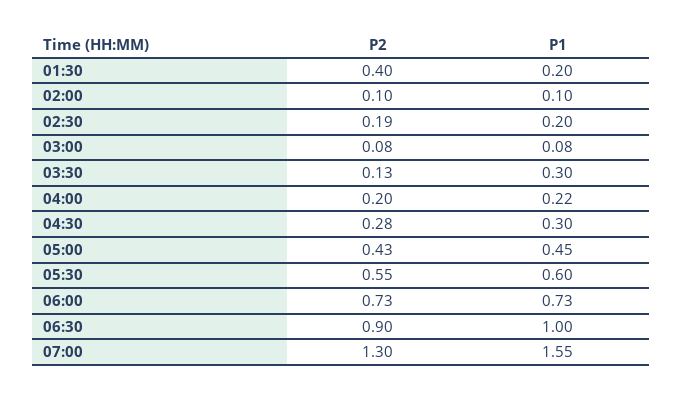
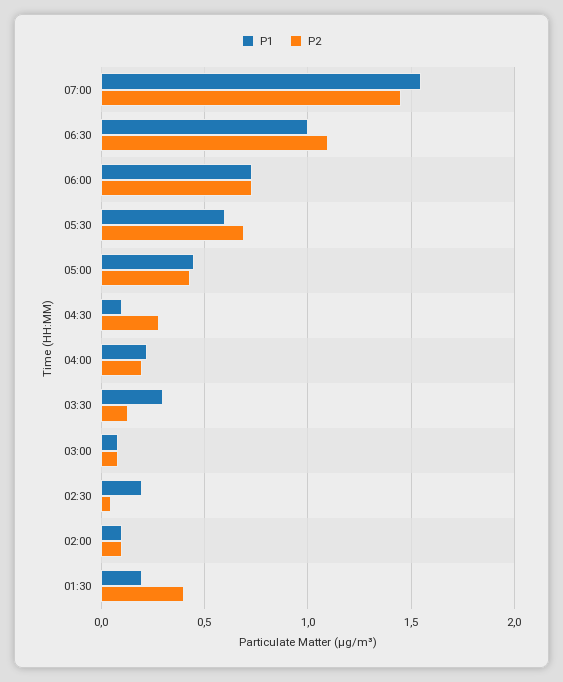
P2, 02:30: 0.19 -> 0.05
P1, 04:30: 0.3 -> 0.1
P2, 05:30: 0.55 -> 0.7
P2, 06:30: 0.9 -> 1.1
P2, 07:00: 1.3 -> 1.45

